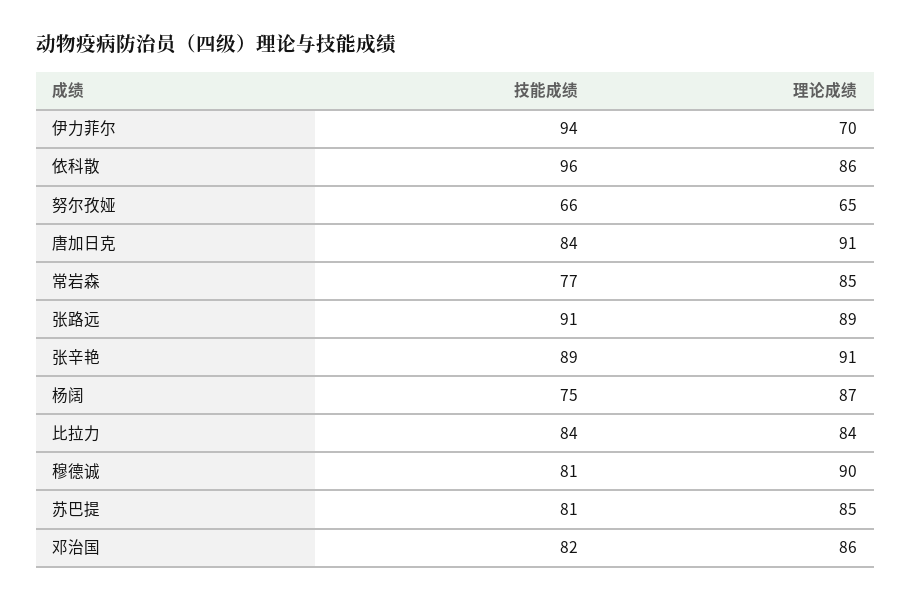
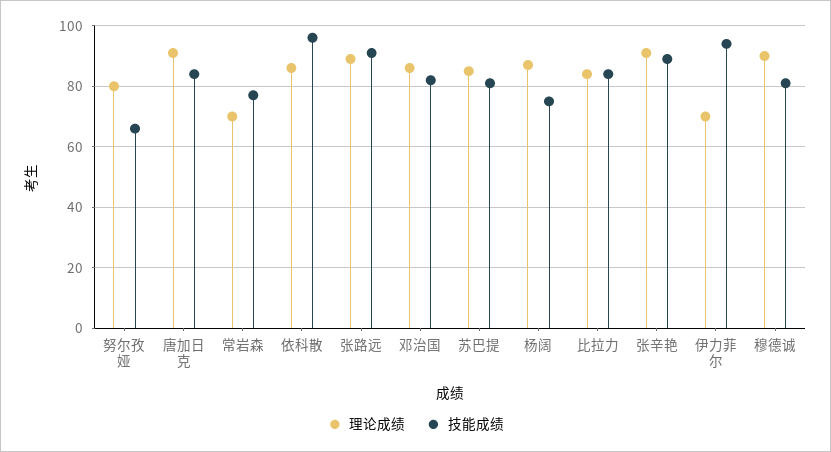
理论成绩, 努尔孜娅: 65 -> 80
理论成绩, 常岩森: 85 -> 70

